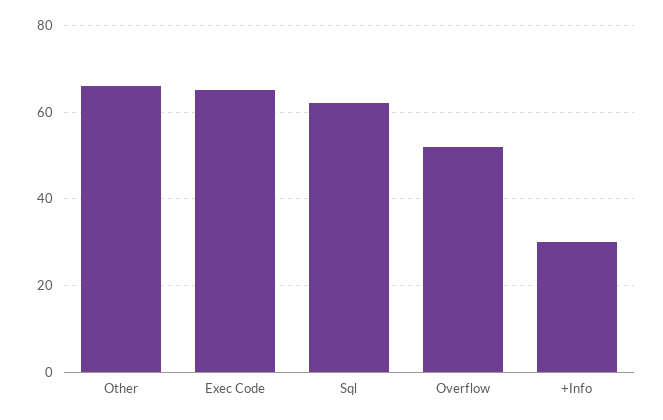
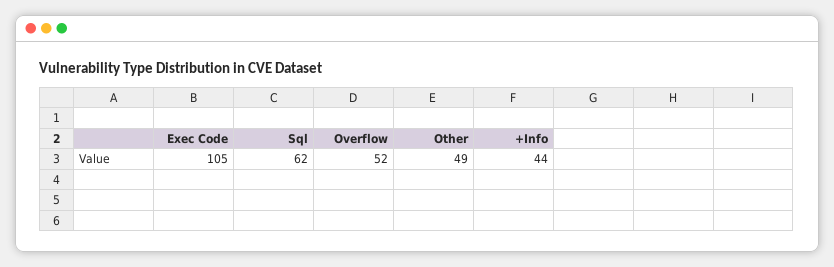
Other: 65 -> 49
Exec Code: 65 -> 105
+Info: 30 -> 44

